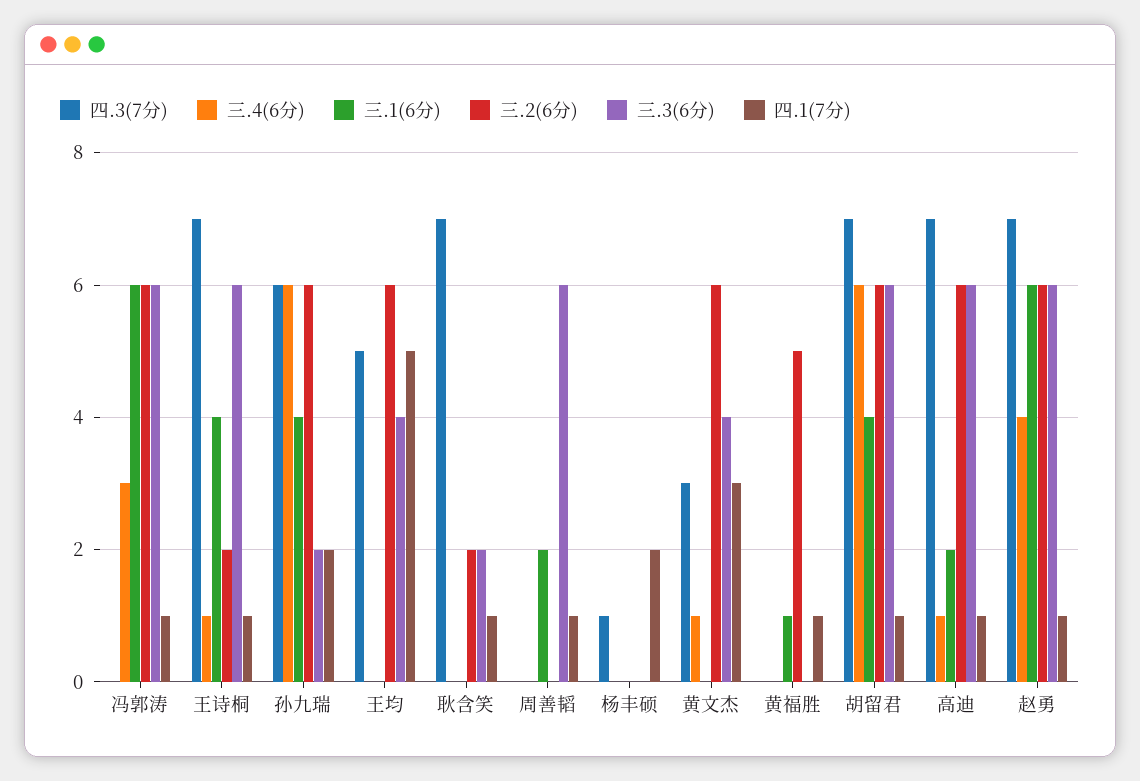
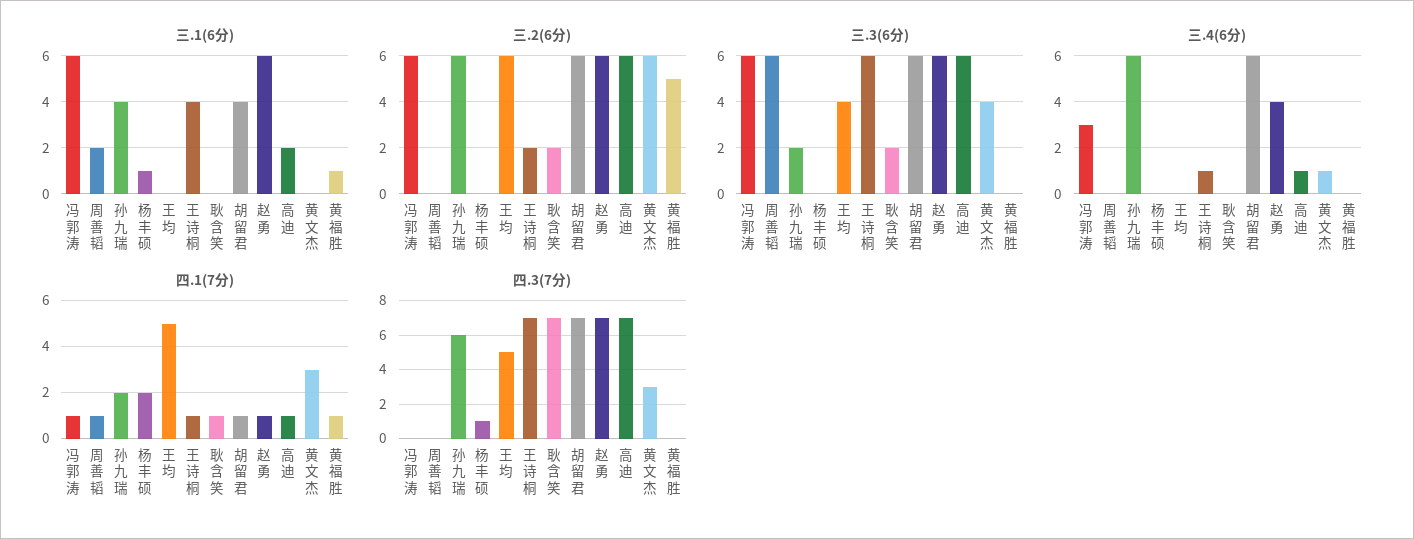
三.1(6分), 杨丰硕: 0 -> 1

